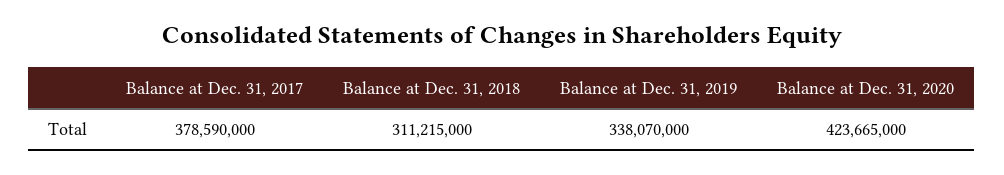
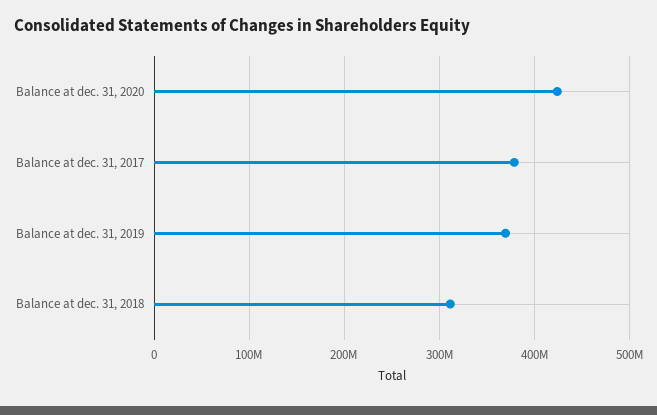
Balance at Dec. 31, 2019: 338070000 -> 370000000

